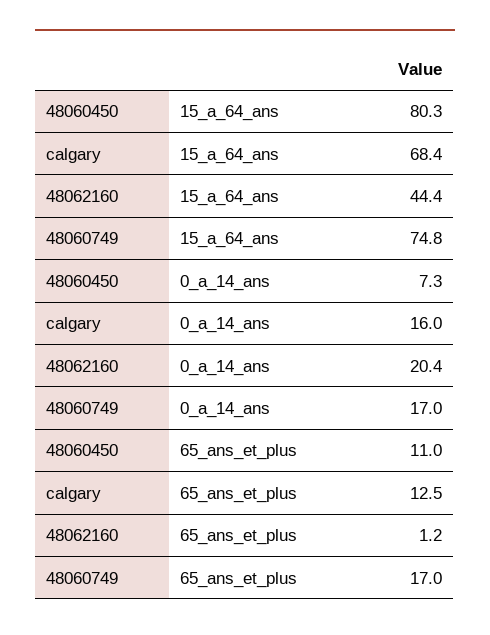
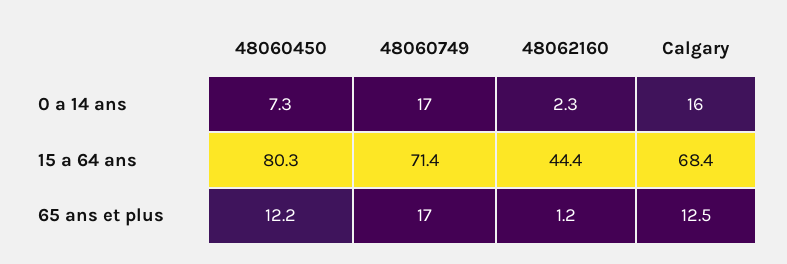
48060749, 15_a_64_ans: 74.8 -> 71.4
48062160, 0_a_14_ans: 20.4 -> 2.3
48060450, 65_ans_et_plus: 11 -> 12.2

